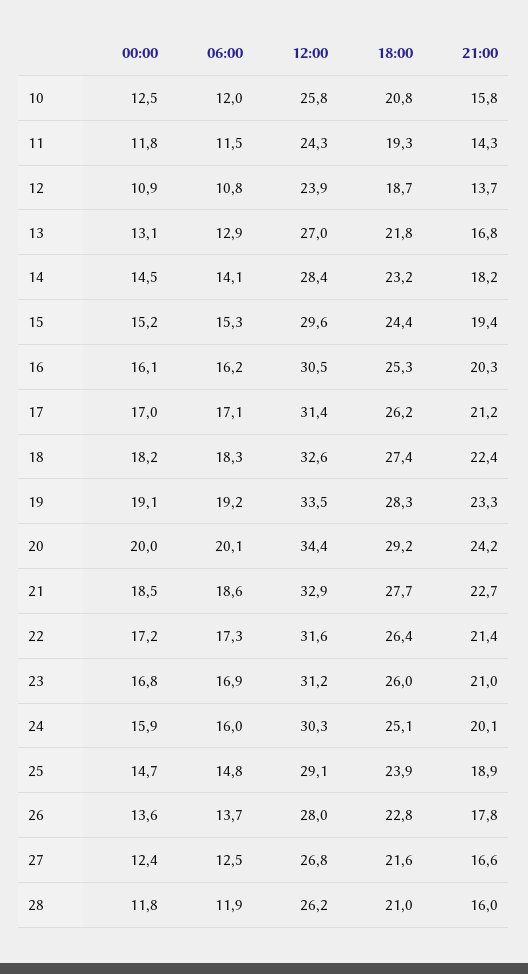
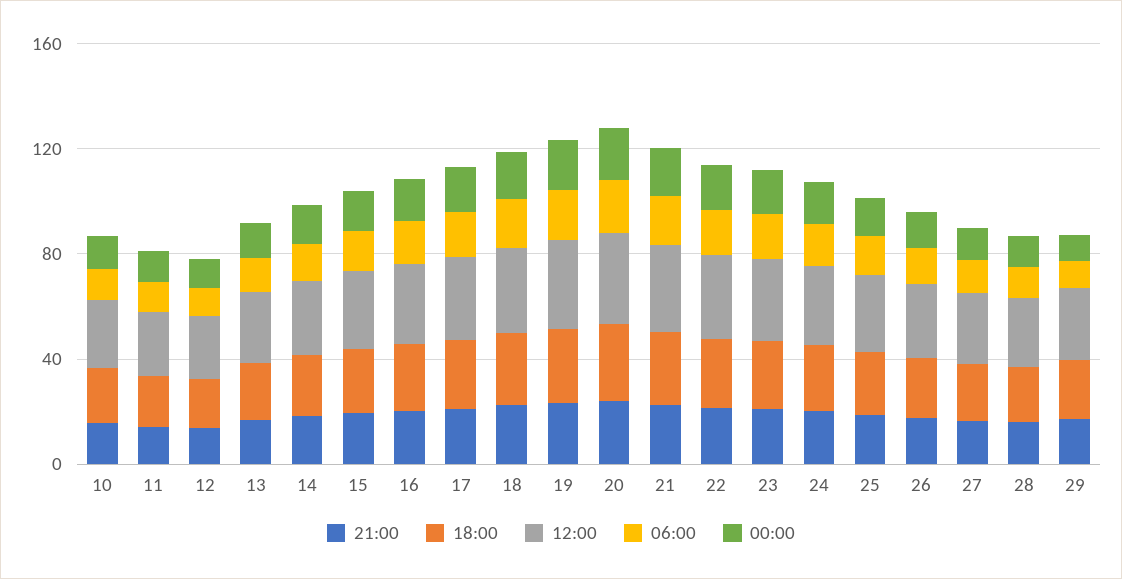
21:00, 29: none -> 20
18:00, 29: none -> 20
12:00, 29: none -> 30
06:00, 29: none -> 10
00:00, 29: none -> 10

